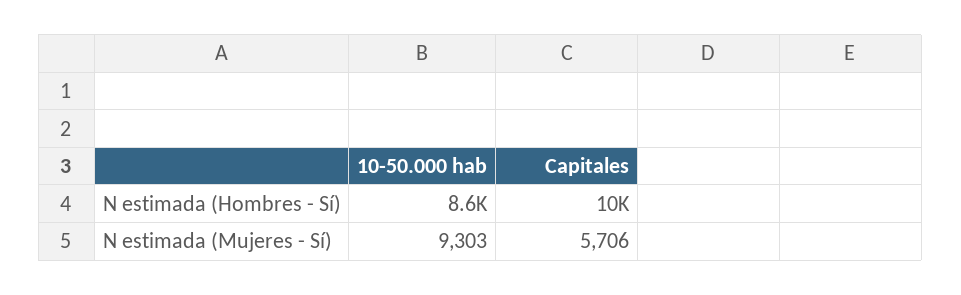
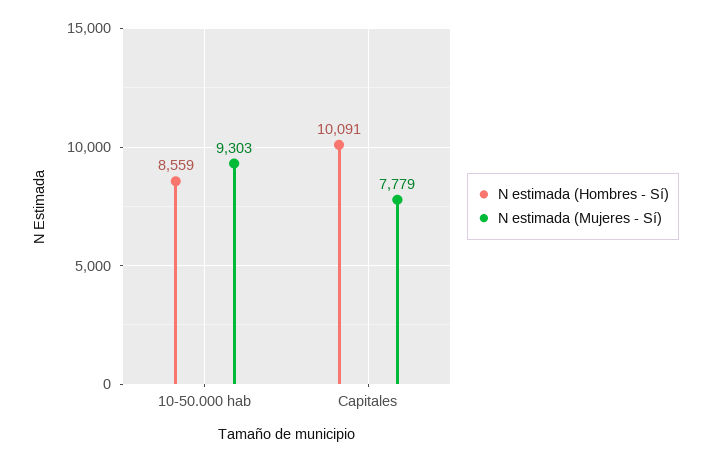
N estimada (Mujeres - Sí), Capitales: 5706 -> 7779

